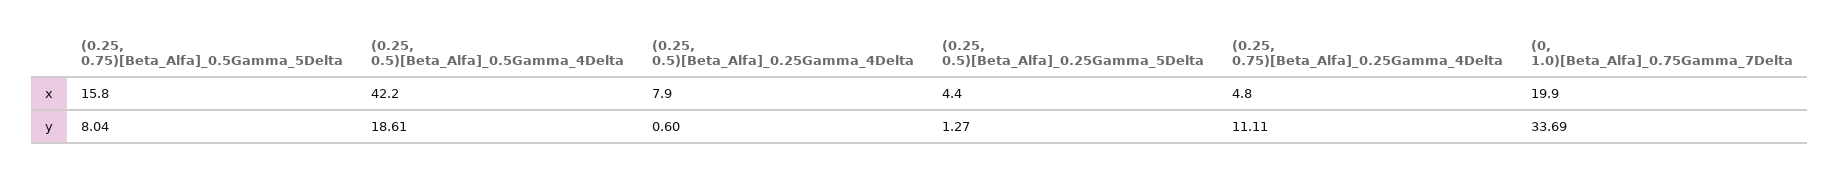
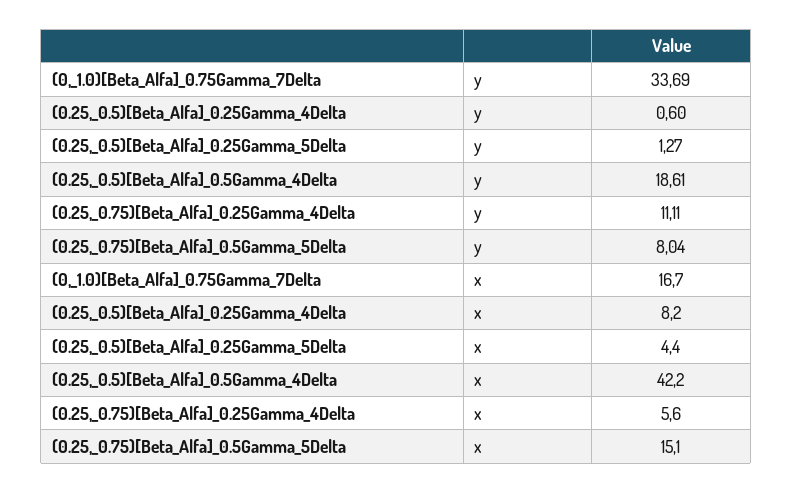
(0.25, 0.75)[Beta_Alfa]_0.5Gamma_5Delta, x: 15.8 -> 15.1
(0.25, 0.5)[Beta_Alfa]_0.25Gamma_4Delta, x: 7.9 -> 8.2
(0.25, 0.75)[Beta_Alfa]_0.25Gamma_4Delta, x: 4.8 -> 5.6
(0, 1.0)[Beta_Alfa]_0.75Gamma_7Delta, x: 19.9 -> 16.7

